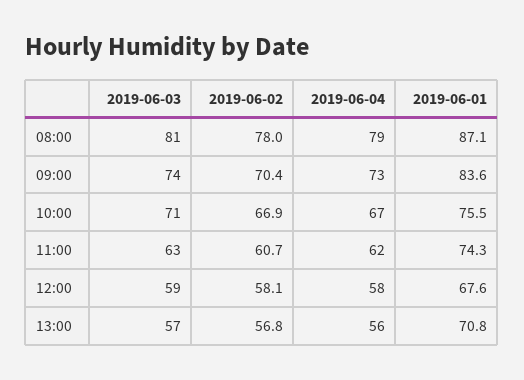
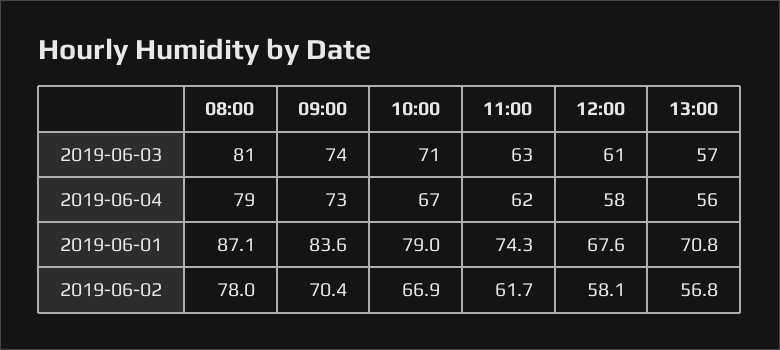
2019-06-01, 10:00: 75.5 -> 79
2019-06-02, 11:00: 60.7 -> 61.7
2019-06-03, 12:00: 59 -> 61

